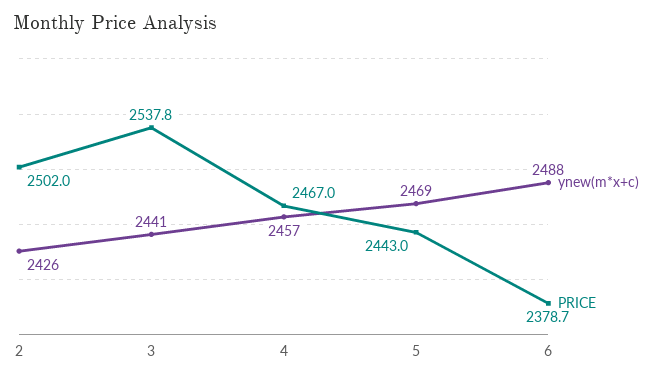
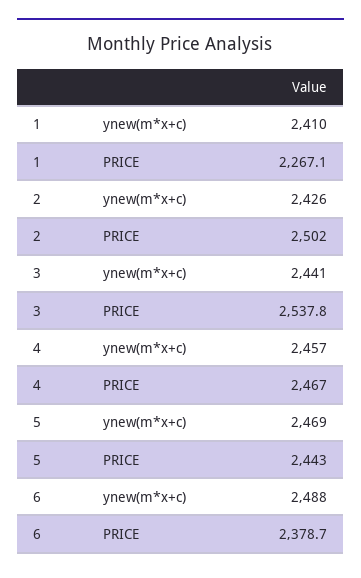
ynew(m*x+c), 1: none -> 2410
PRICE, 1: none -> 2267.1

